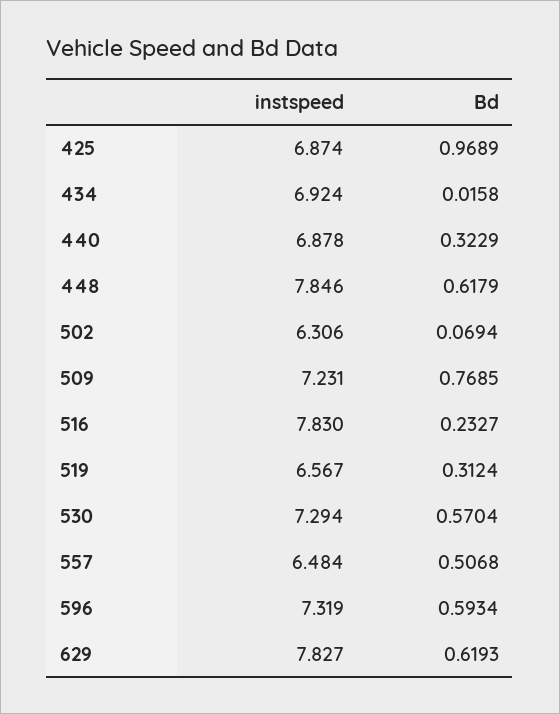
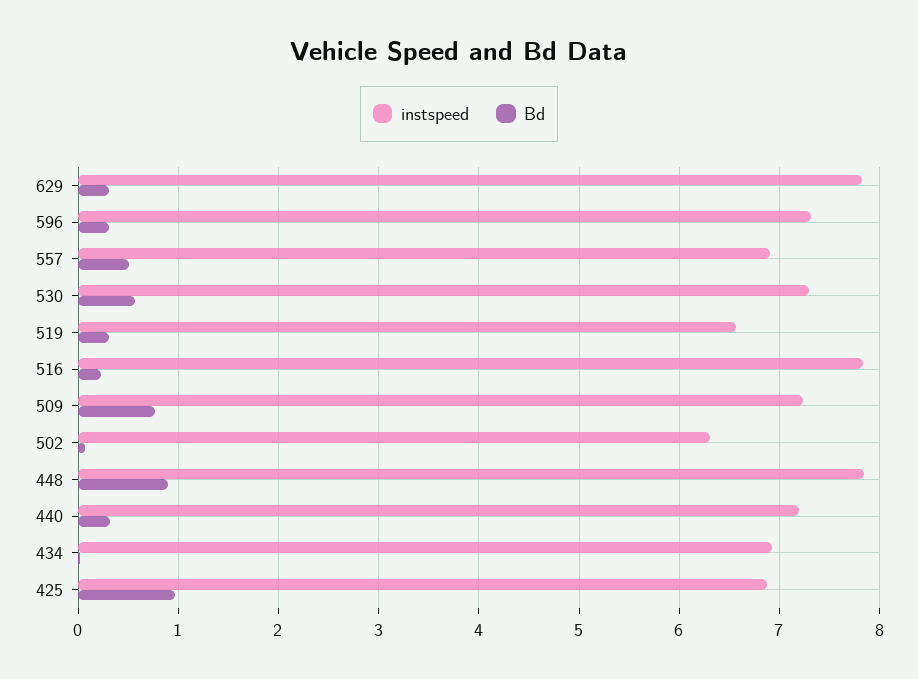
instspeed, 440: 6.878 -> 7.2
Bd, 448: 0.6179 -> 0.9
instspeed, 557: 6.484 -> 6.9
Bd, 596: 0.5934 -> 0.3
Bd, 629: 0.6193 -> 0.3

